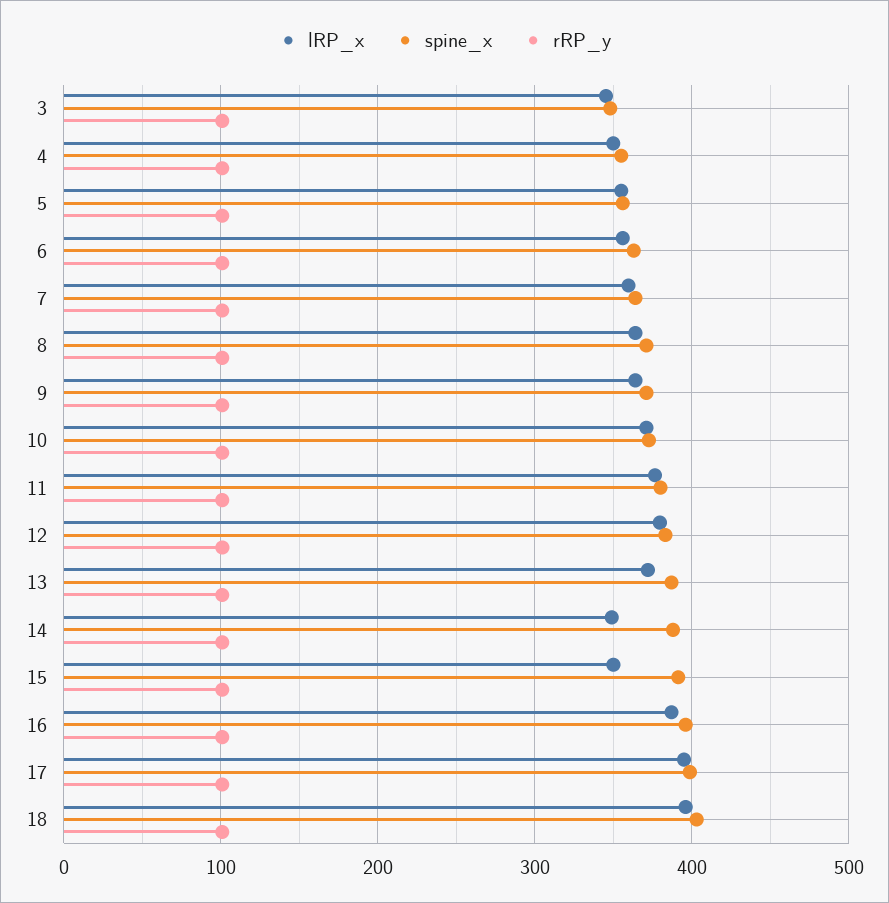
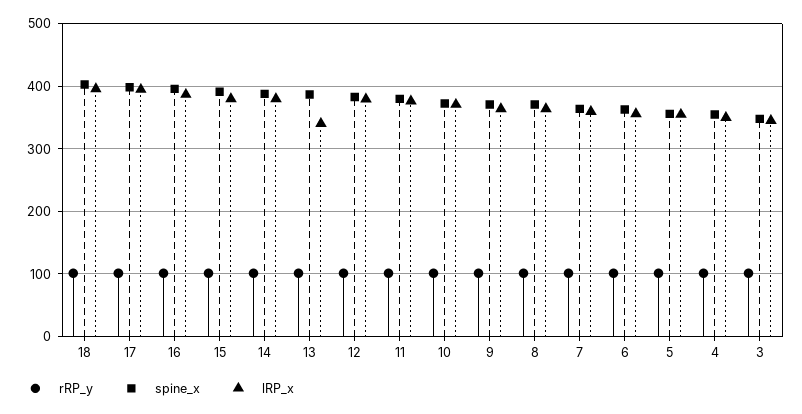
lRP_x, 13: 370 -> 340
lRP_x, 14: 350 -> 380
lRP_x, 15: 350 -> 380

